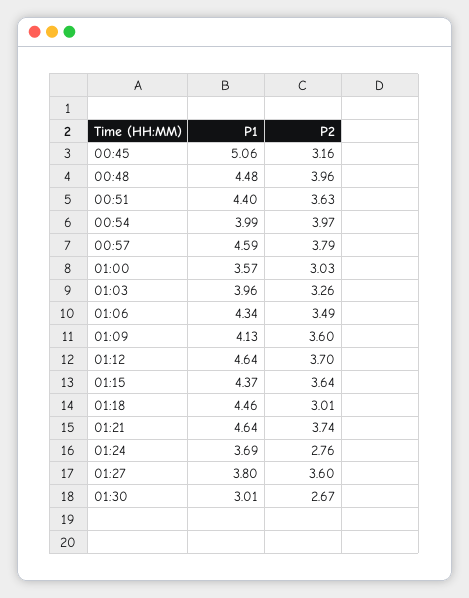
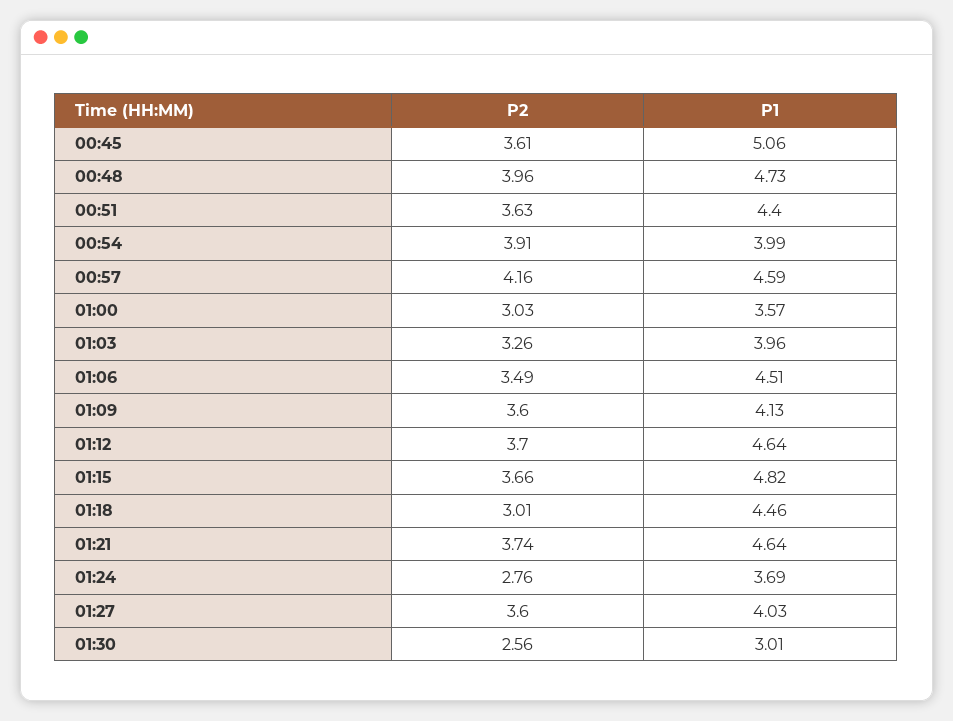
P2, 00:45: 3.16 -> 3.61
P1, 00:48: 4.48 -> 4.73
P2, 00:54: 3.97 -> 3.91
P2, 00:57: 3.79 -> 4.16
P1, 01:06: 4.34 -> 4.51
P1, 01:15: 4.37 -> 4.82
P2, 01:15: 3.64 -> 3.66
P1, 01:27: 3.8 -> 4.03
P2, 01:30: 2.67 -> 2.56

